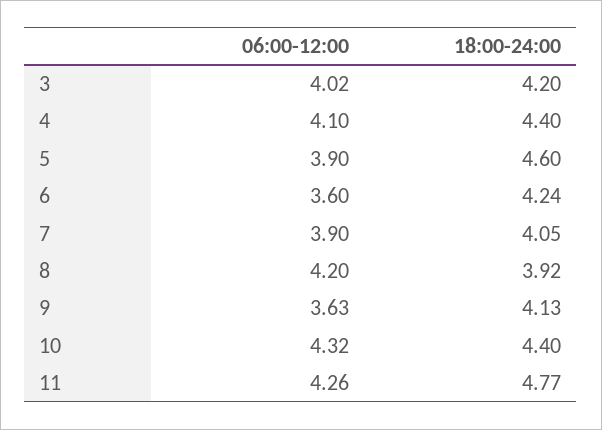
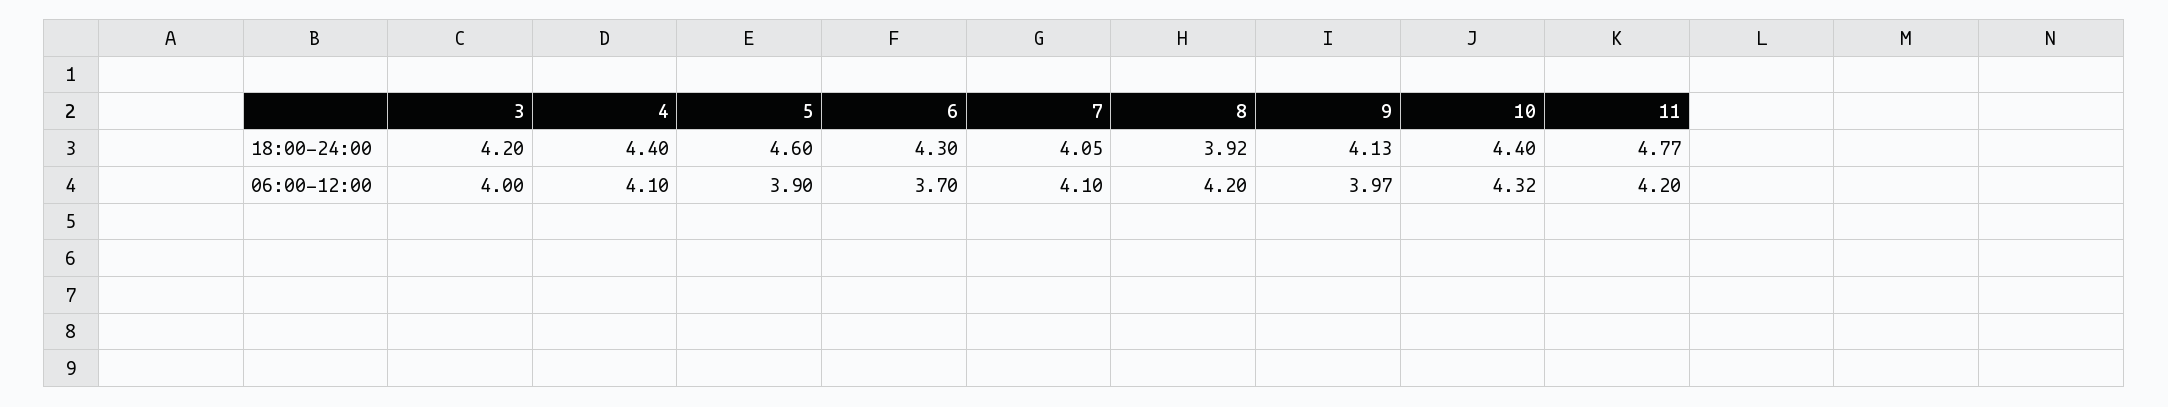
06:00-12:00, 3: 4.02 -> 4
06:00-12:00, 6: 3.6 -> 3.7
18:00-24:00, 6: 4.24 -> 4.3
06:00-12:00, 7: 3.9 -> 4.1
06:00-12:00, 9: 3.63 -> 3.97
06:00-12:00, 11: 4.26 -> 4.2

